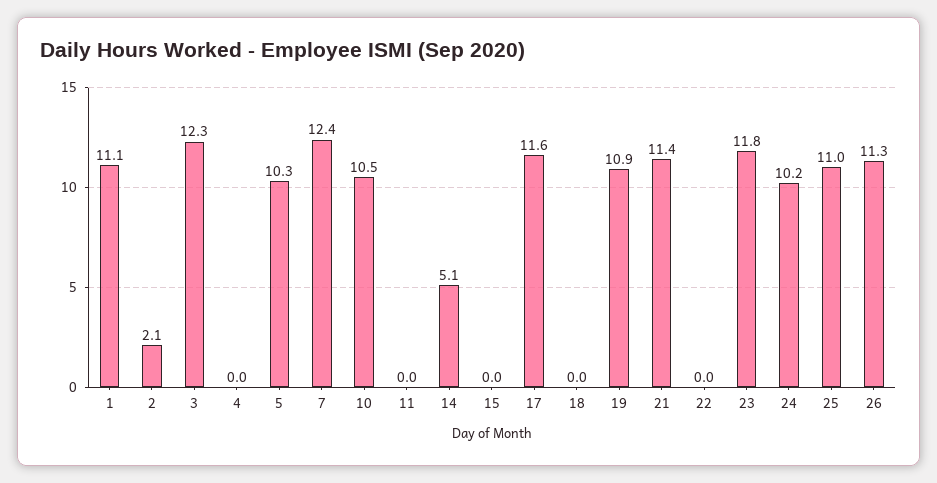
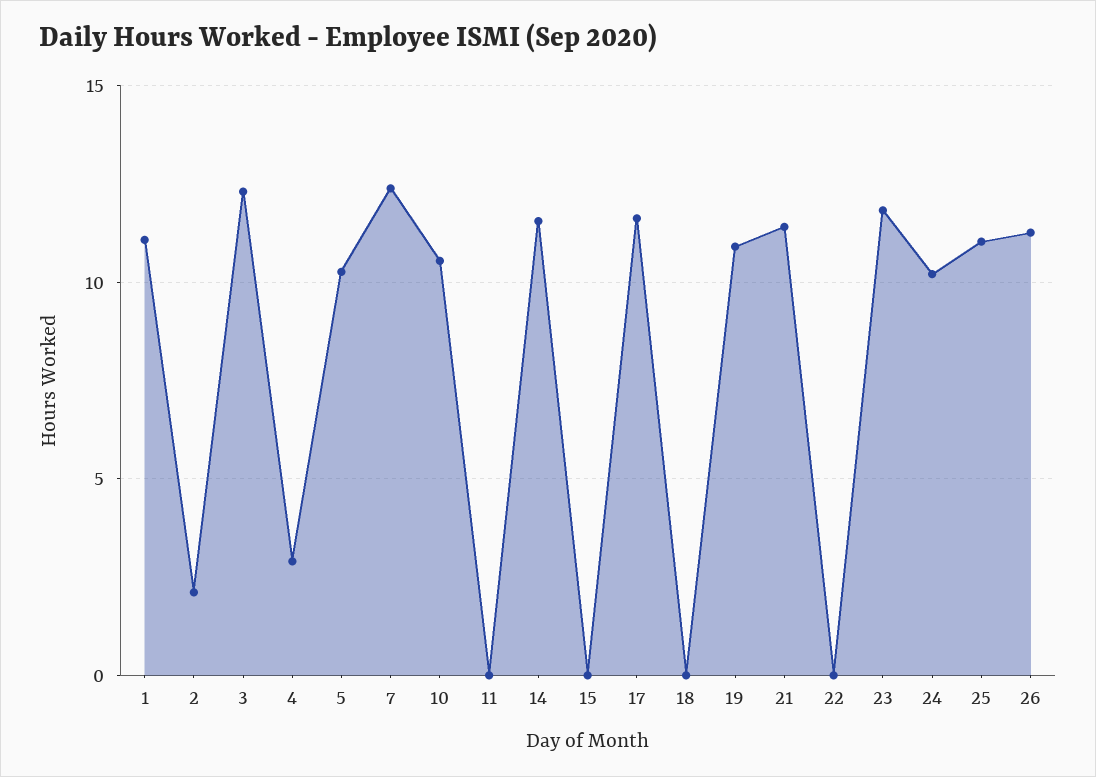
4: 0 -> 3
14: 5.1 -> 11.5

